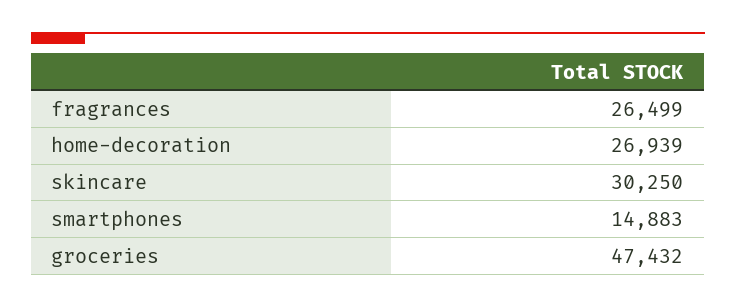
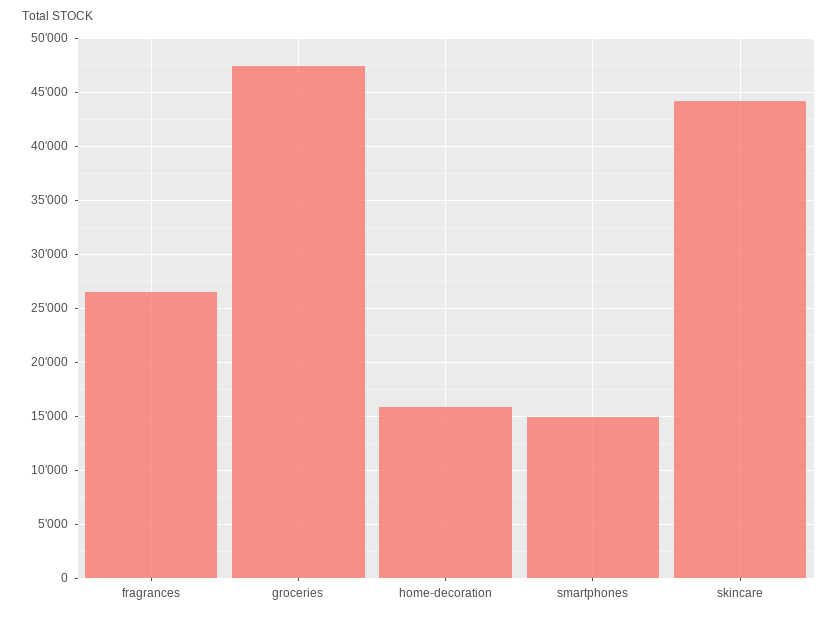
home-decoration: 26939 -> 16000
skincare: 30250 -> 44000

